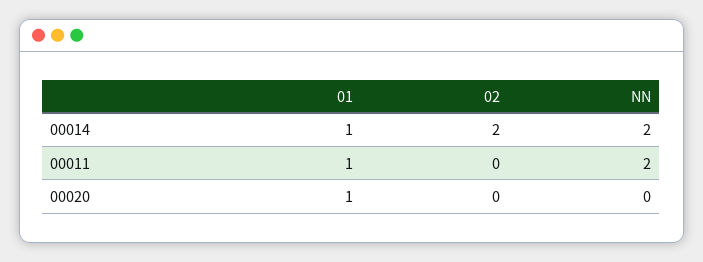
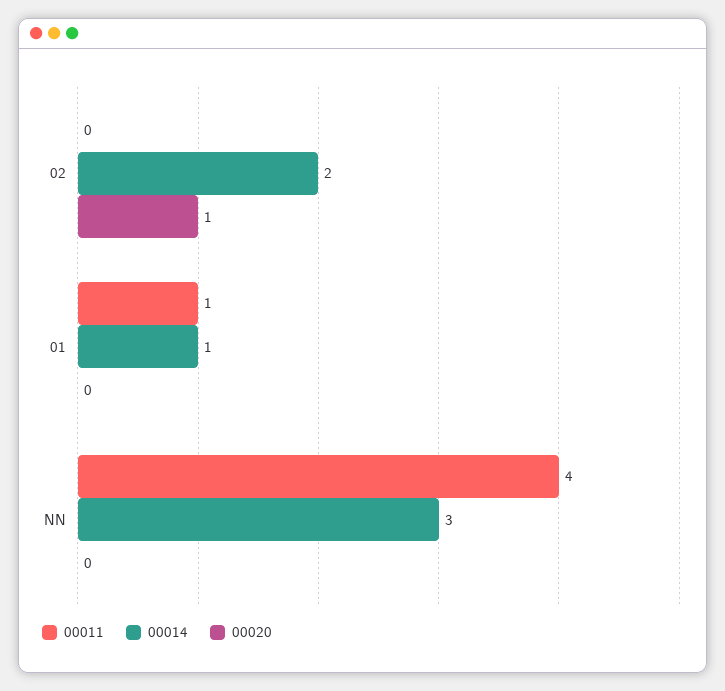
00014, NN: 2 -> 3
00011, NN: 2 -> 4
00020, 01: 1 -> 0
00020, 02: 0 -> 1

